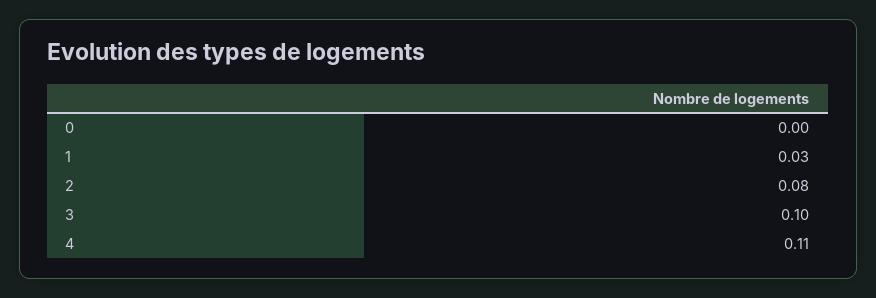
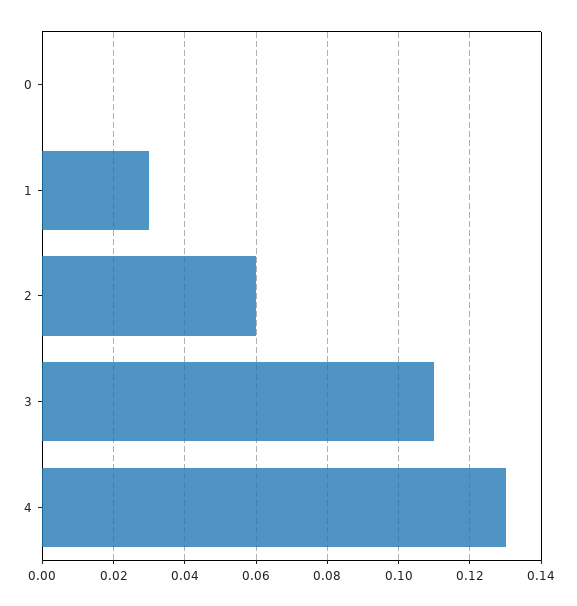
2: 0.08 -> 0.06
3: 0.1 -> 0.11
4: 0.11 -> 0.13

